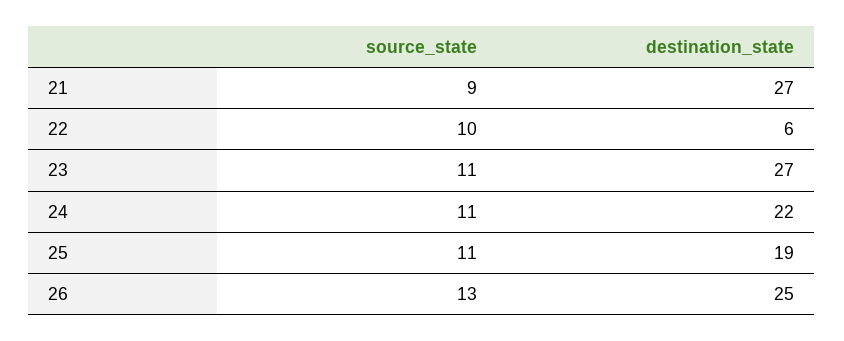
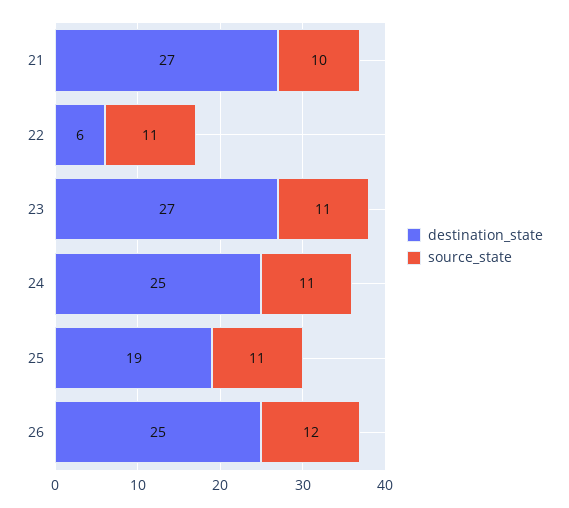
source_state, 21: 9 -> 10
source_state, 22: 10 -> 11
destination_state, 24: 22 -> 25
source_state, 26: 13 -> 12

